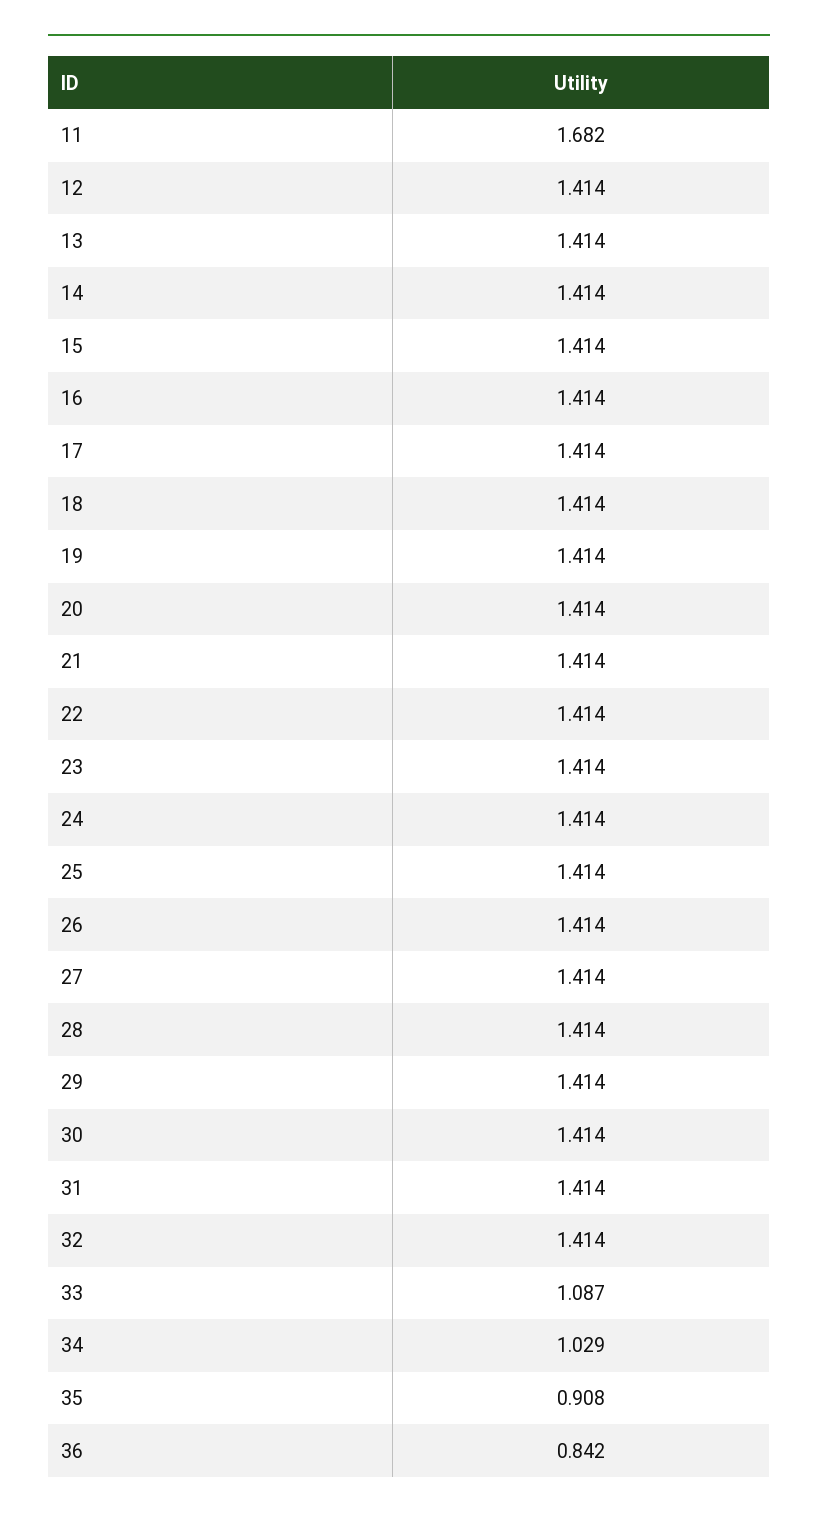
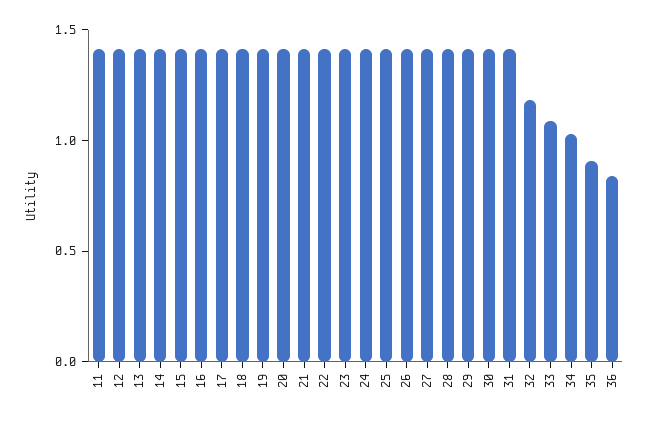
11: 1.682 -> 1.4
32: 1.414 -> 1.2

